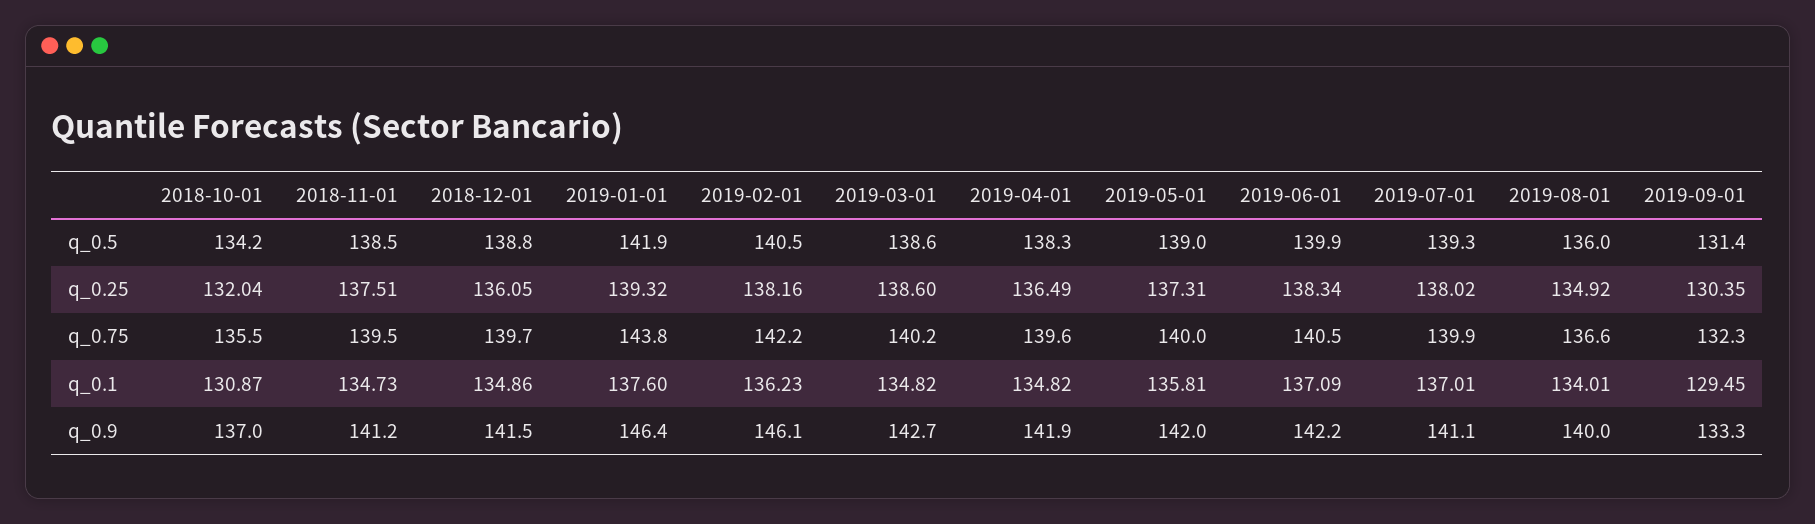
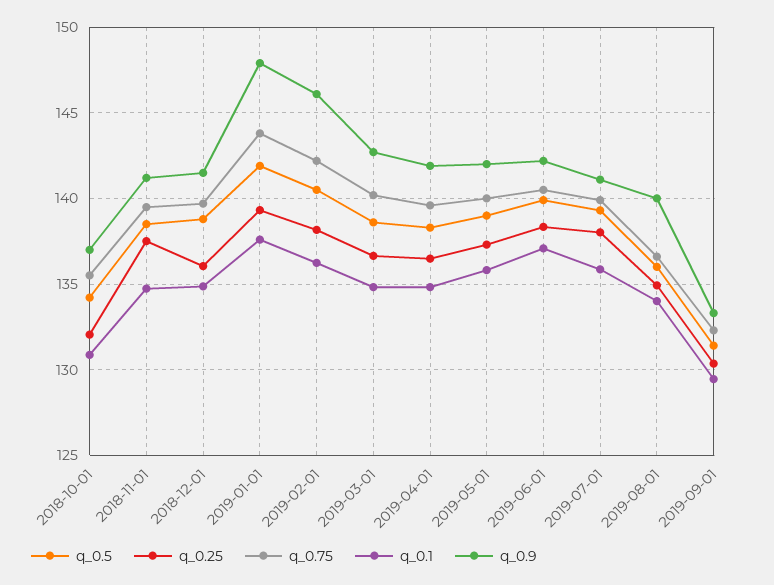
q_0.25, 2019-03-01: 138.6 -> 136.5
q_0.1, 2019-07-01: 137.01 -> 136
q_0.9, 2019-01-01: 146.4 -> 148

